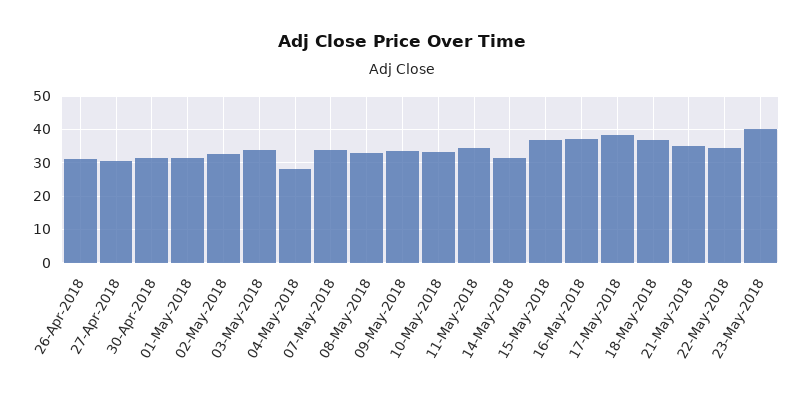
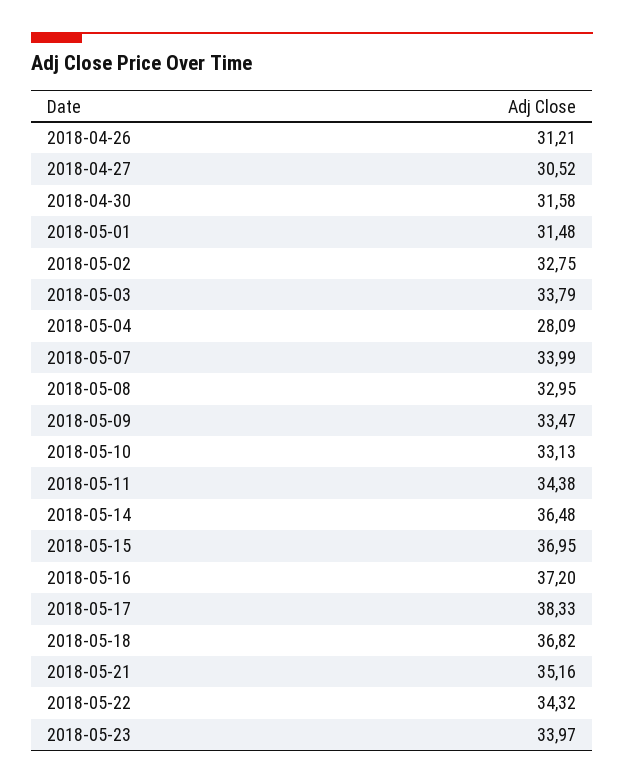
14-May-2018: 32 -> 36.48
23-May-2018: 40 -> 33.97

